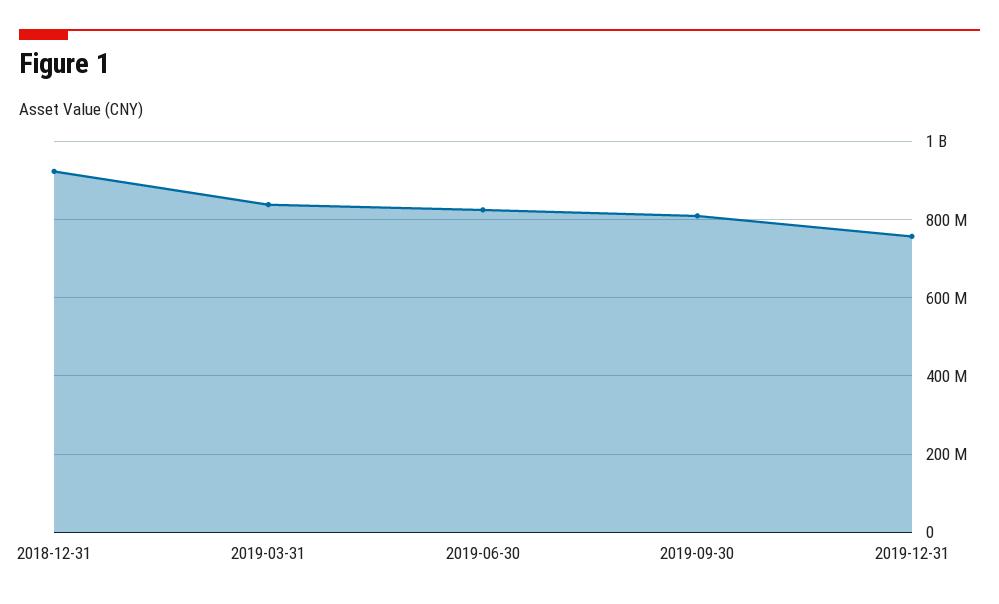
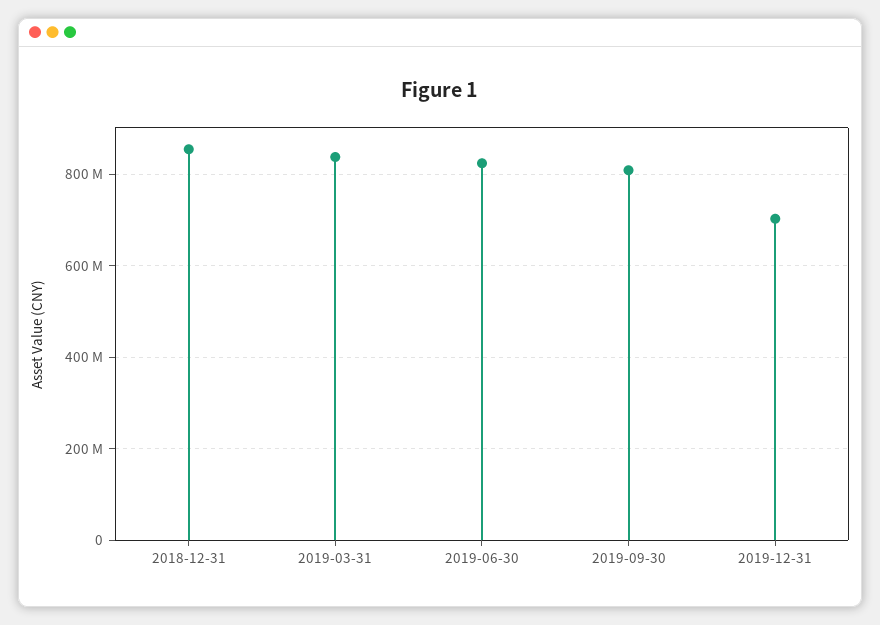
2018-12-31: 920000000 -> 860000000
2019-12-31: 760000000 -> 700000000

